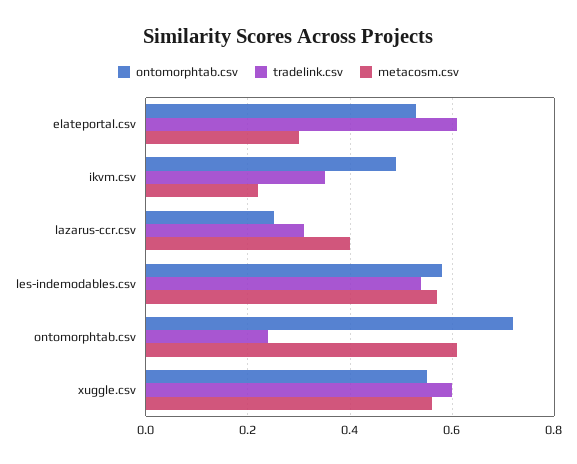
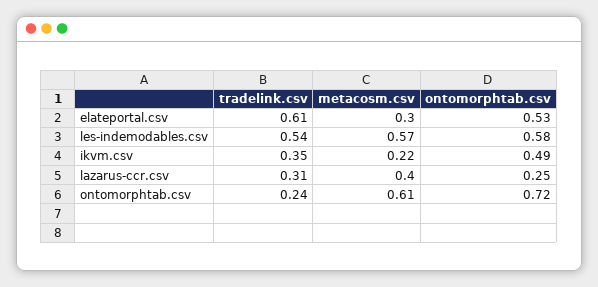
ontomorphtab.csv, xuggle.csv: 0.55 -> none
tradelink.csv, xuggle.csv: 0.6 -> none
metacosm.csv, xuggle.csv: 0.55 -> none

